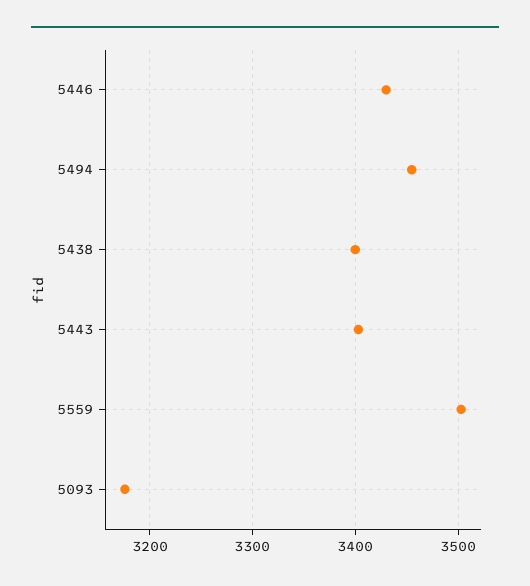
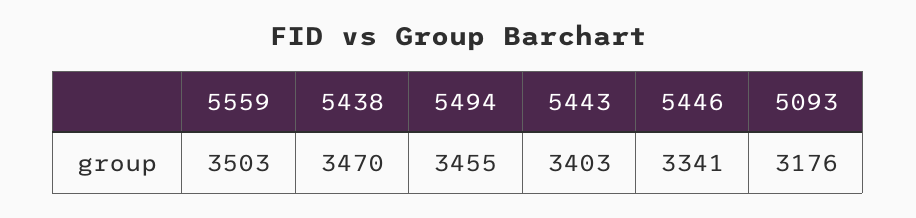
5446: 3430 -> 3341
5438: 3400 -> 3470

